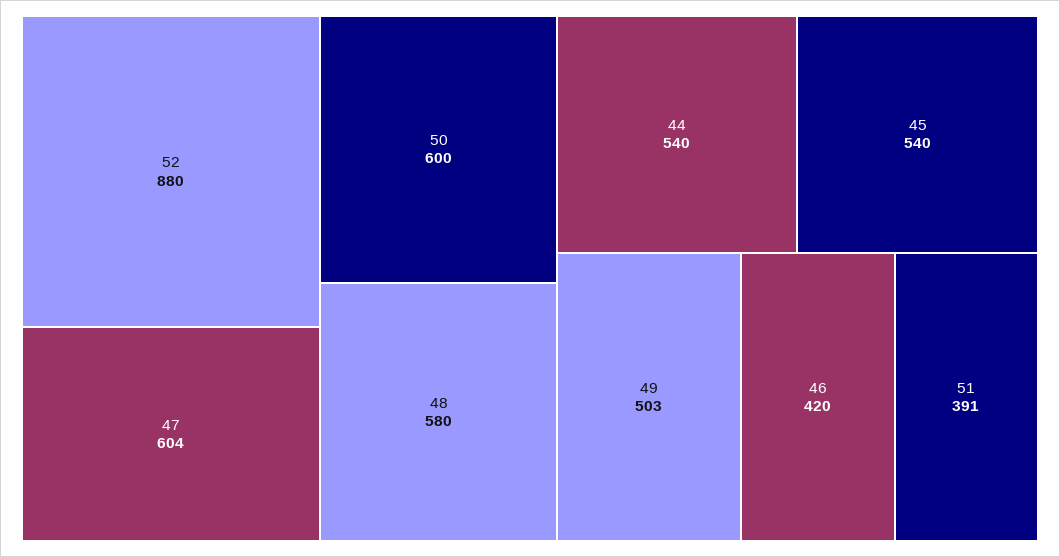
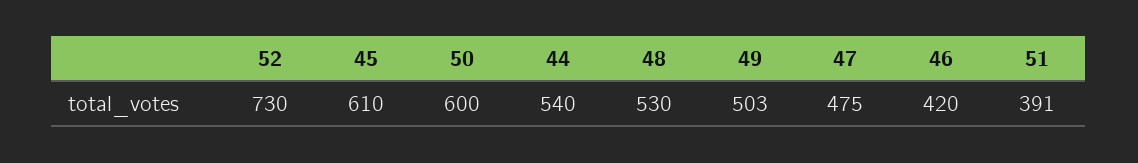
52: 880 -> 730
47: 604 -> 475
48: 580 -> 530
45: 540 -> 610

